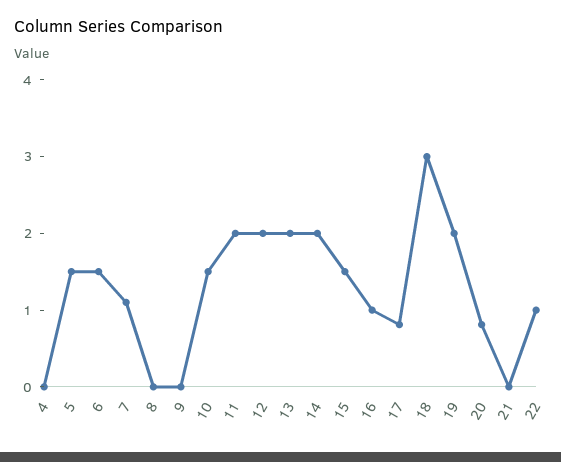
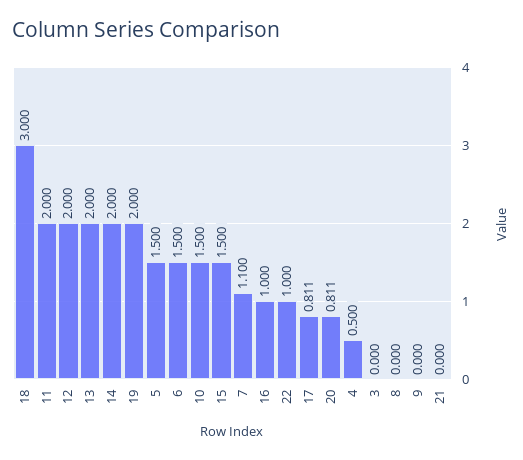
4: 0 -> 0.5
3: none -> 0

